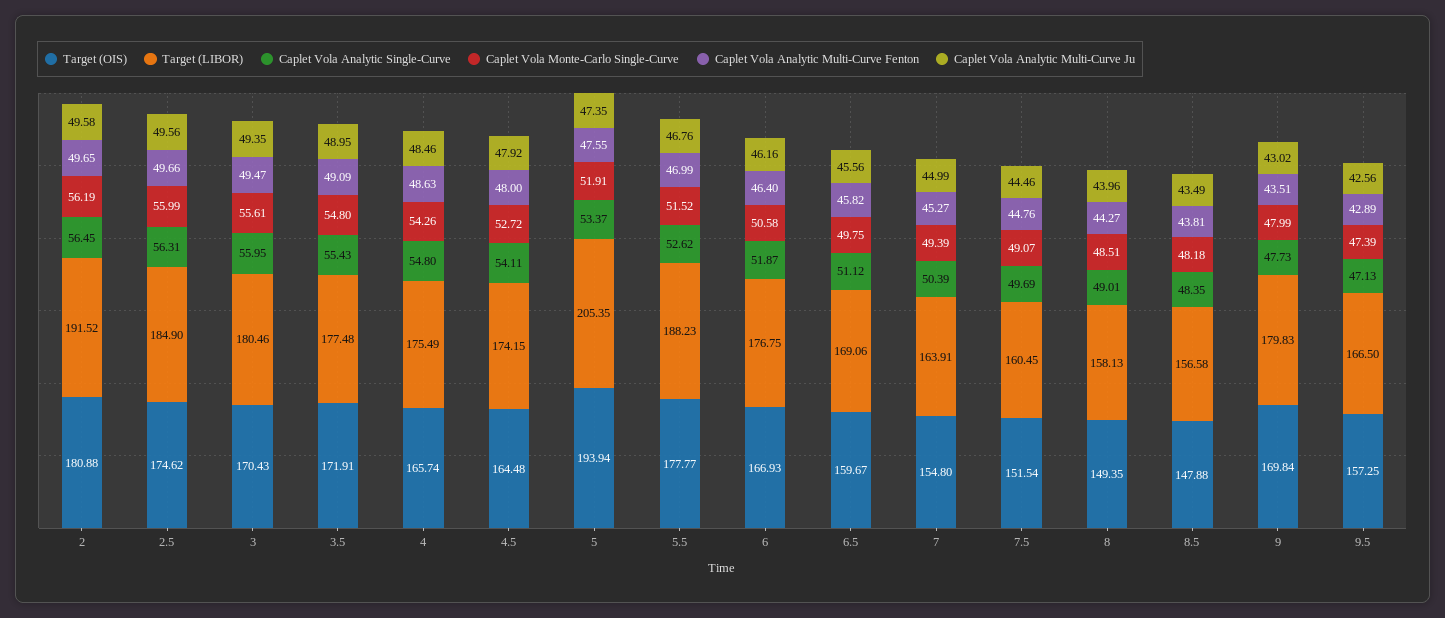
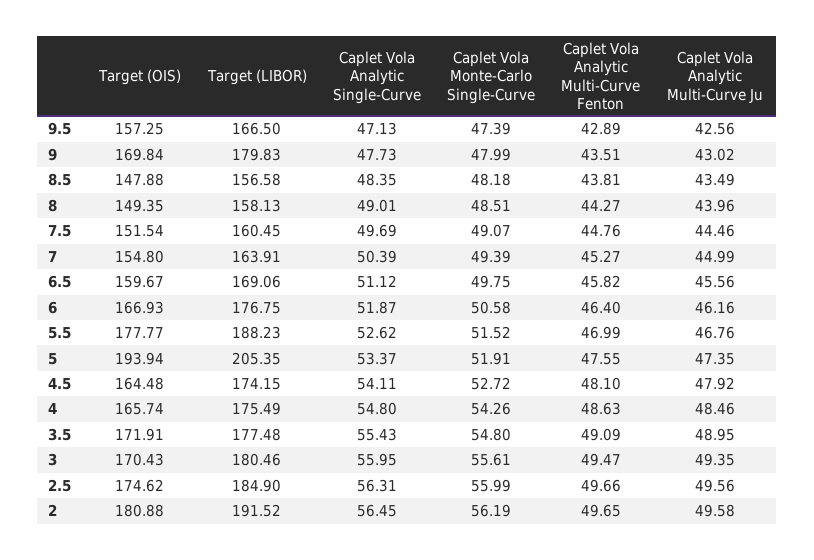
Caplet Vola Analytic Multi-Curve Fenton, 4.5: 48 -> 48.1

